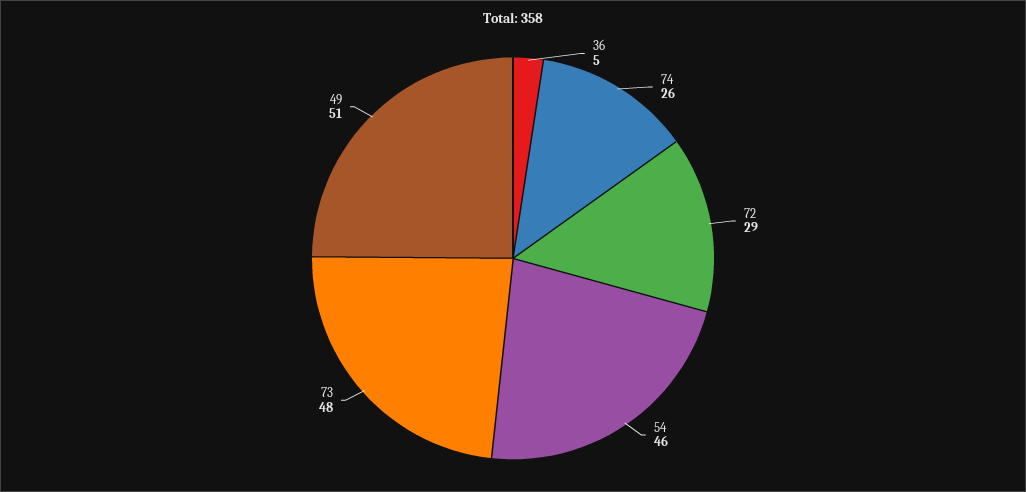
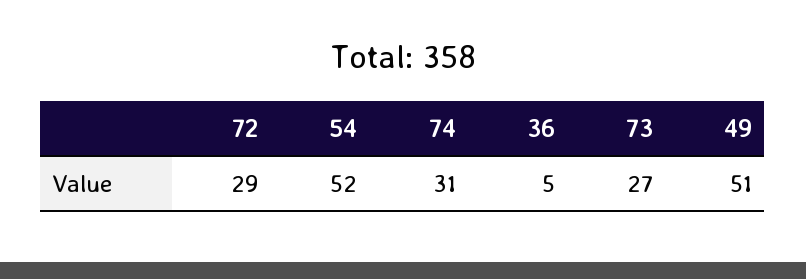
74: 26 -> 31
54: 46 -> 52
73: 48 -> 27

